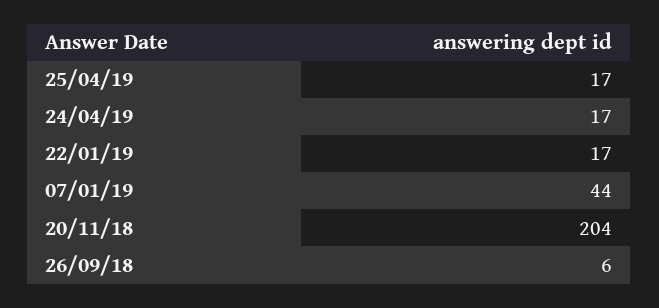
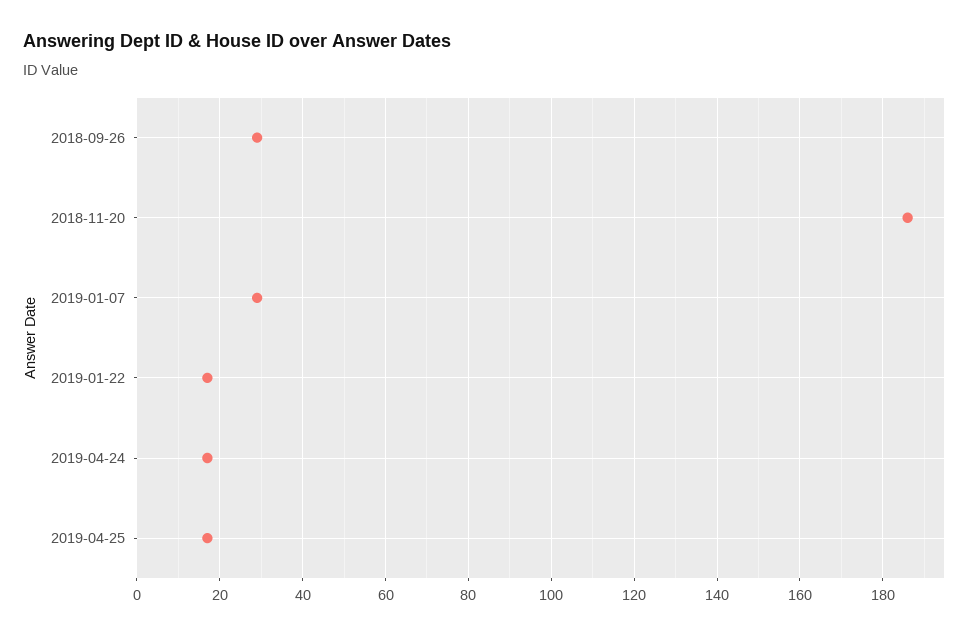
07/01/19: 44 -> 30
20/11/18: 204 -> 185
26/09/18: 6 -> 30

